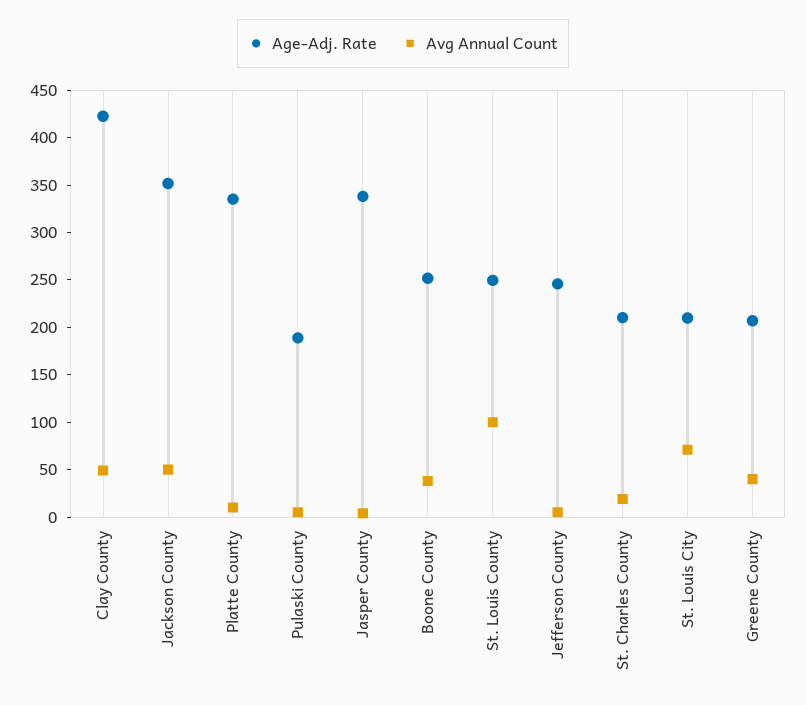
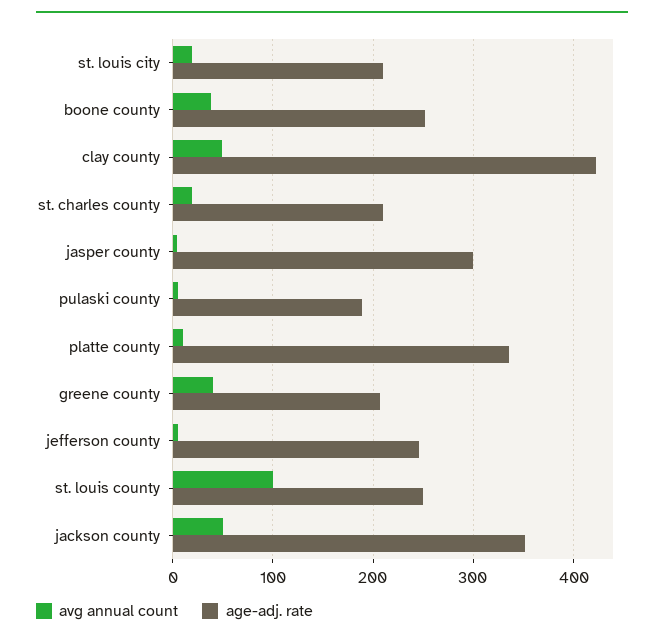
Age-Adj. Rate, Jasper County: 340 -> 300
Avg Annual Count, St. Louis City: 70 -> 20

